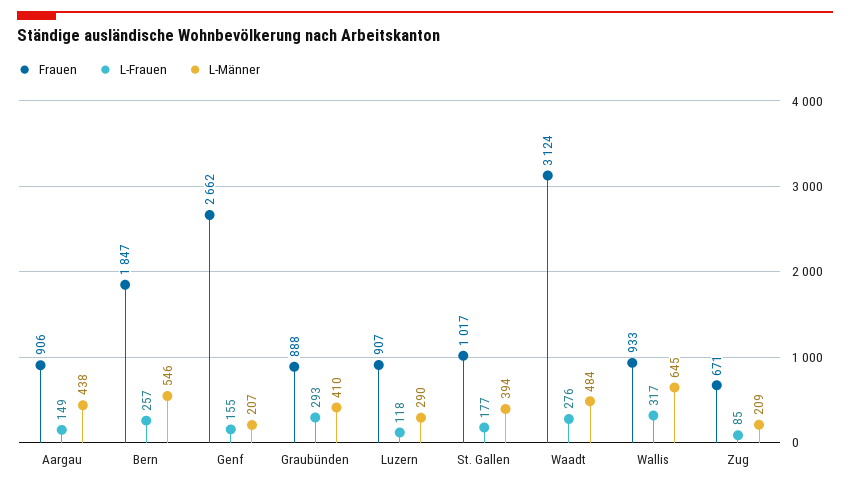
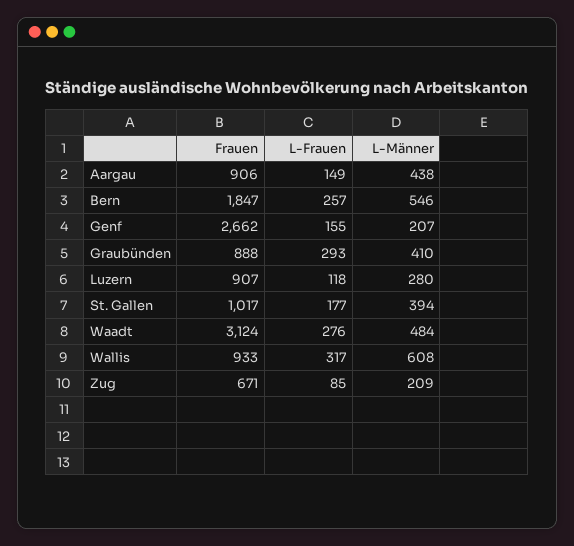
L-Männer, Luzern: 290 -> 280
L-Männer, Wallis: 645 -> 608

